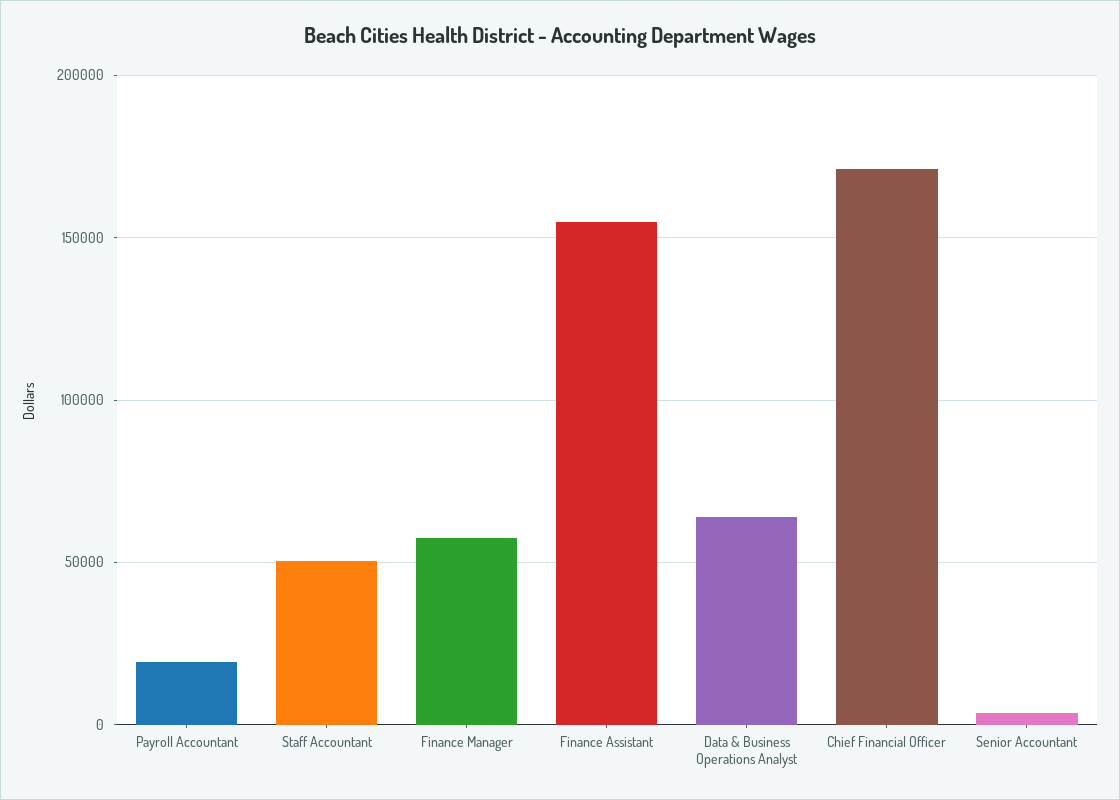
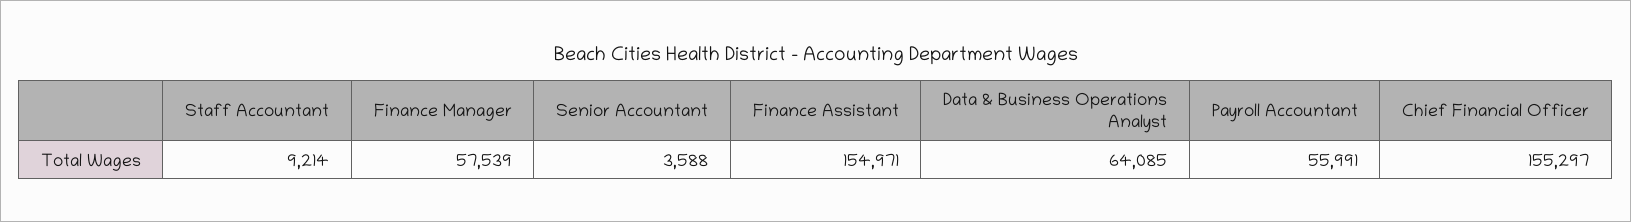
Payroll Accountant: 20000 -> 55991
Staff Accountant: 50000 -> 9214
Chief Financial Officer: 170000 -> 155297

